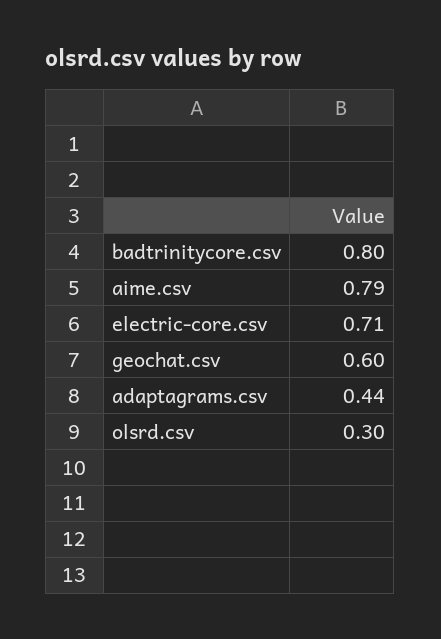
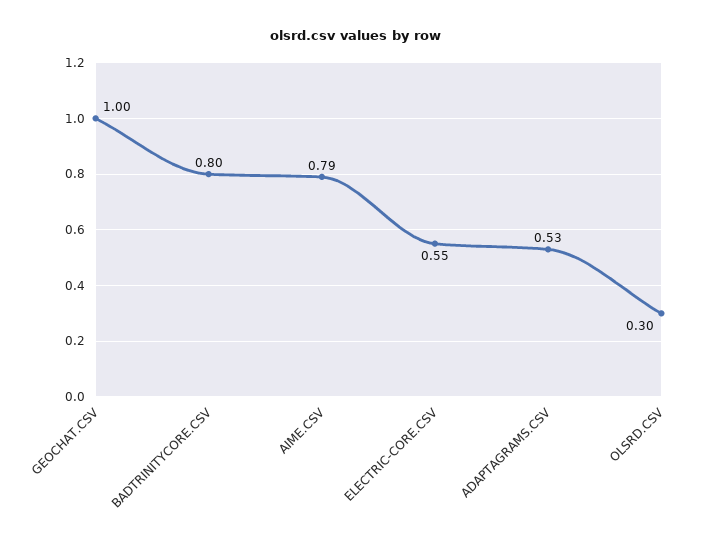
electric-core.csv: 0.71 -> 0.55
geochat.csv: 0.6 -> 1
adaptagrams.csv: 0.44 -> 0.53

